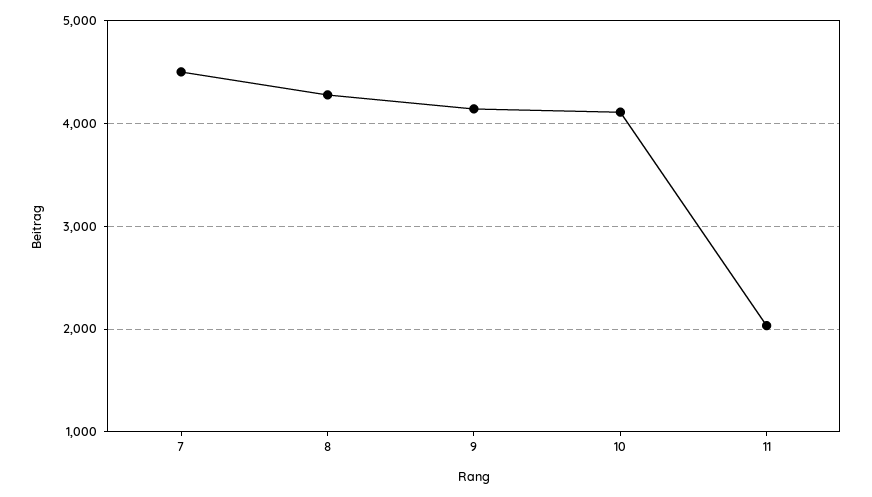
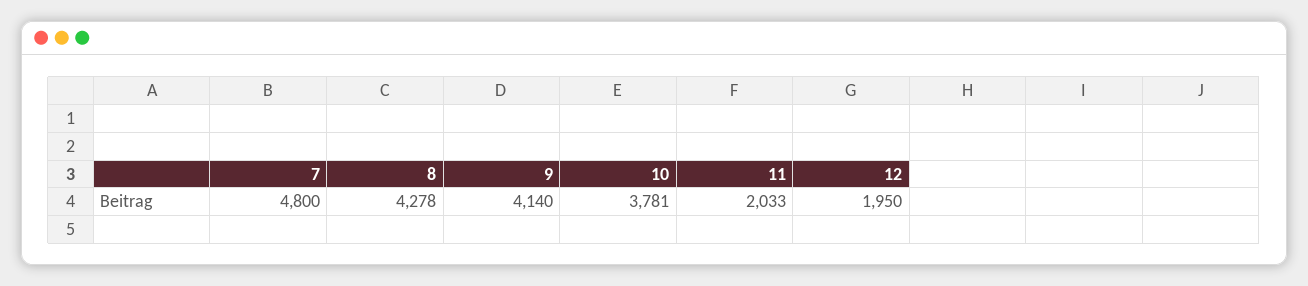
7: 4500 -> 4800
10: 4100 -> 3781
12: none -> 1950

